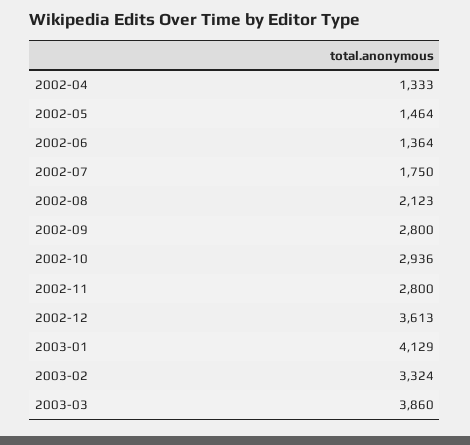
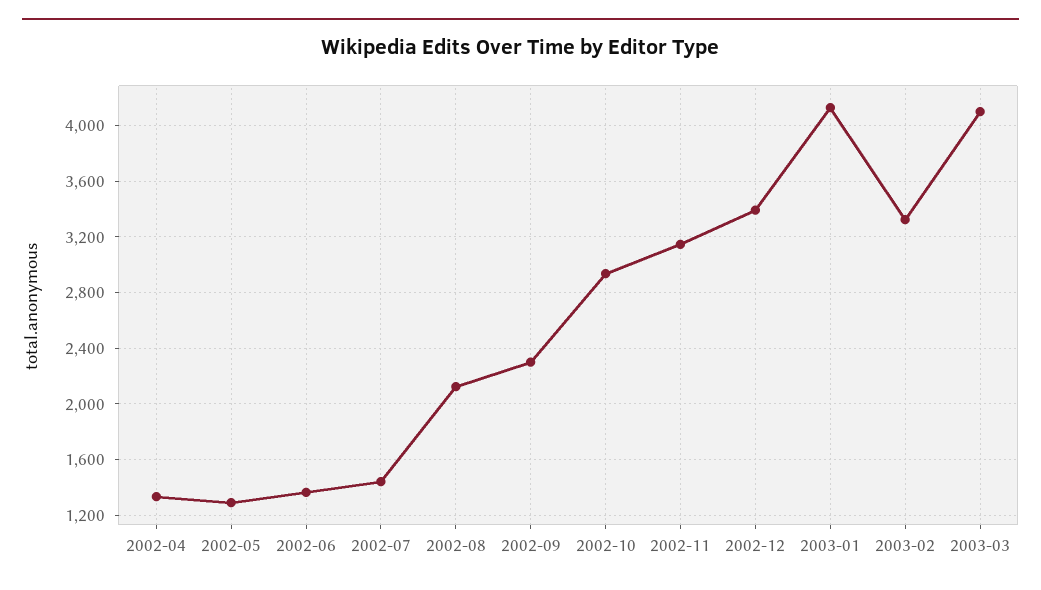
2002-05: 1464 -> 1300
2002-07: 1750 -> 1450
2002-09: 2800 -> 2300
2002-11: 2800 -> 3150
2002-12: 3613 -> 3400
2003-03: 3860 -> 4100

